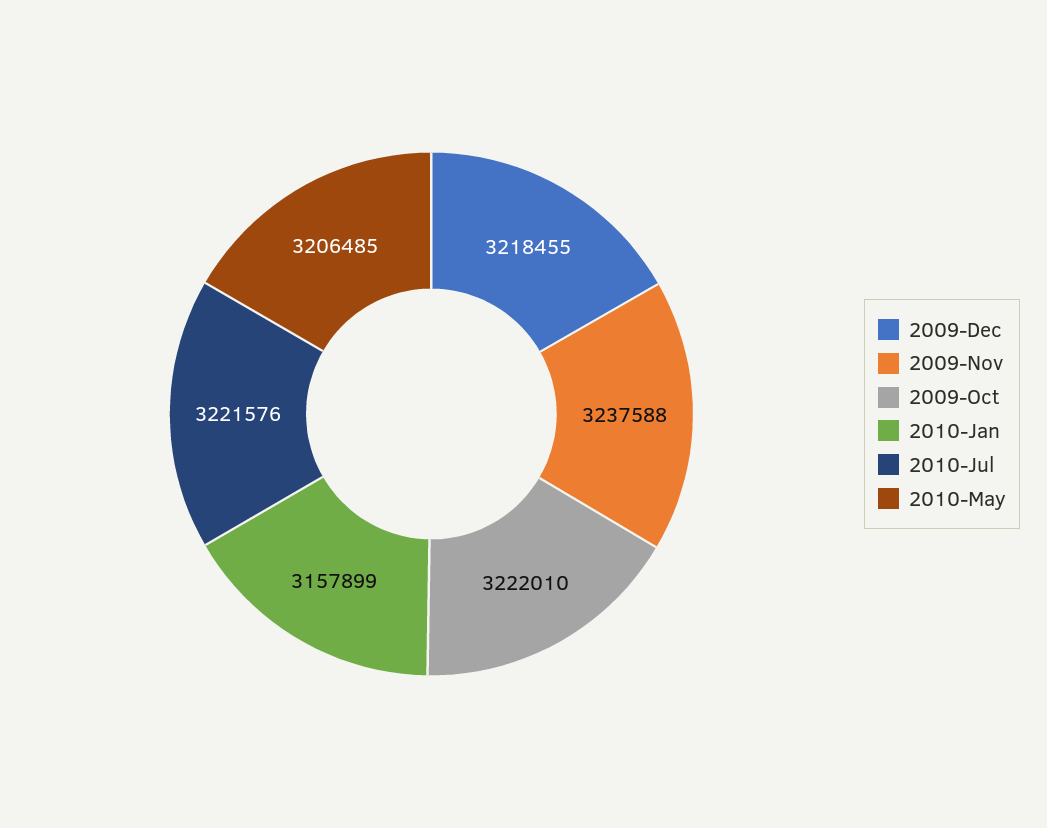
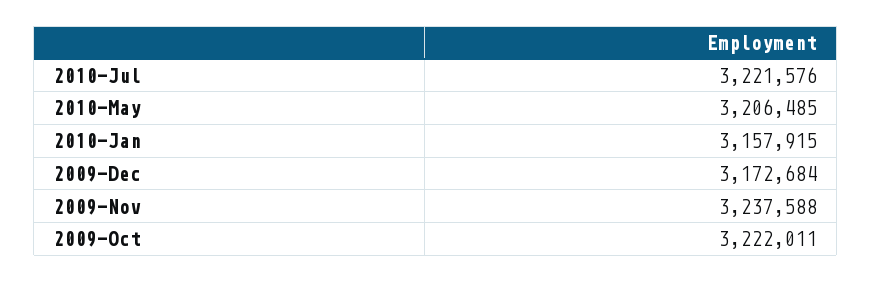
2009-Dec: 3218455 -> 3172684
2009-Oct: 3222010 -> 3222011
2010-Jan: 3157899 -> 3157915

